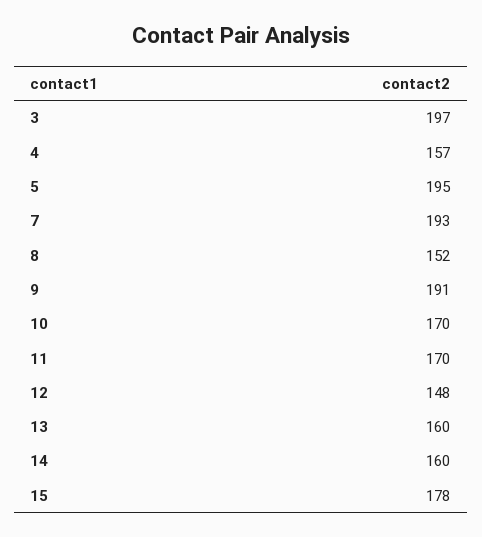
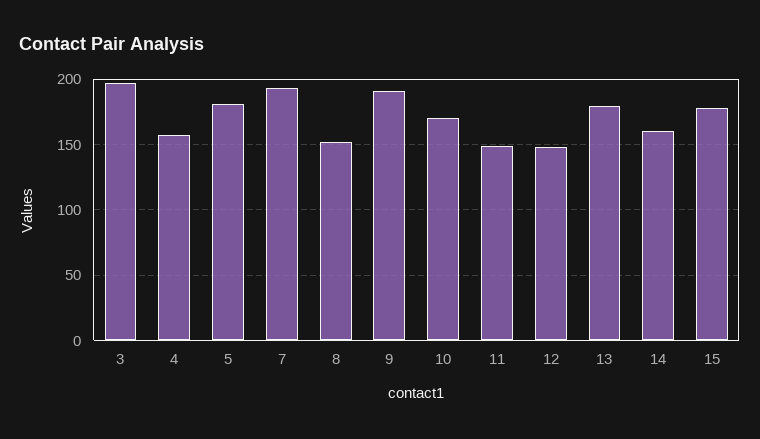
5: 195 -> 180
11: 170 -> 150
13: 160 -> 180

